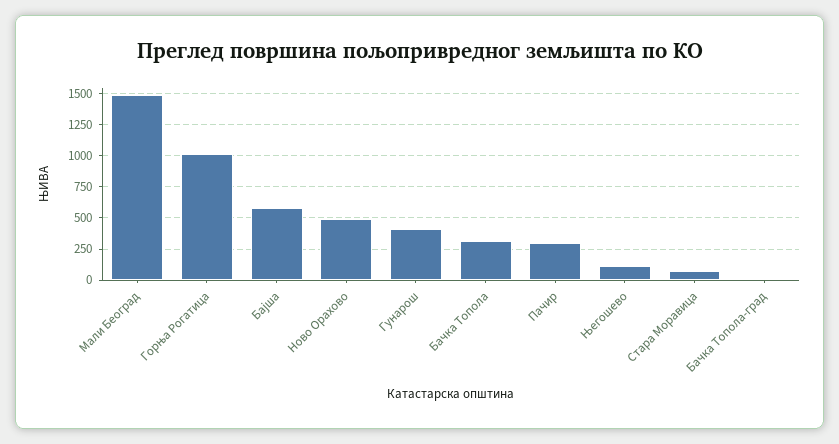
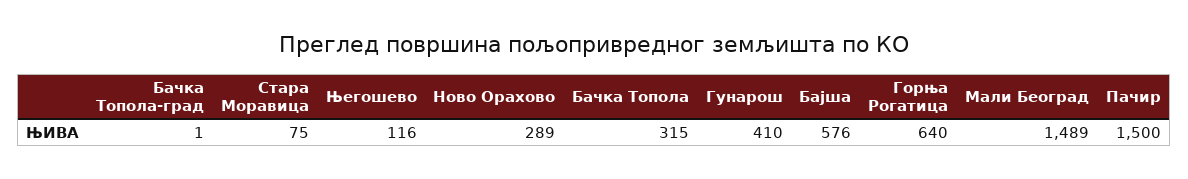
Горња Рогатица: 1000 -> 640
Ново Орахово: 500 -> 289
Пачир: 300 -> 1500

